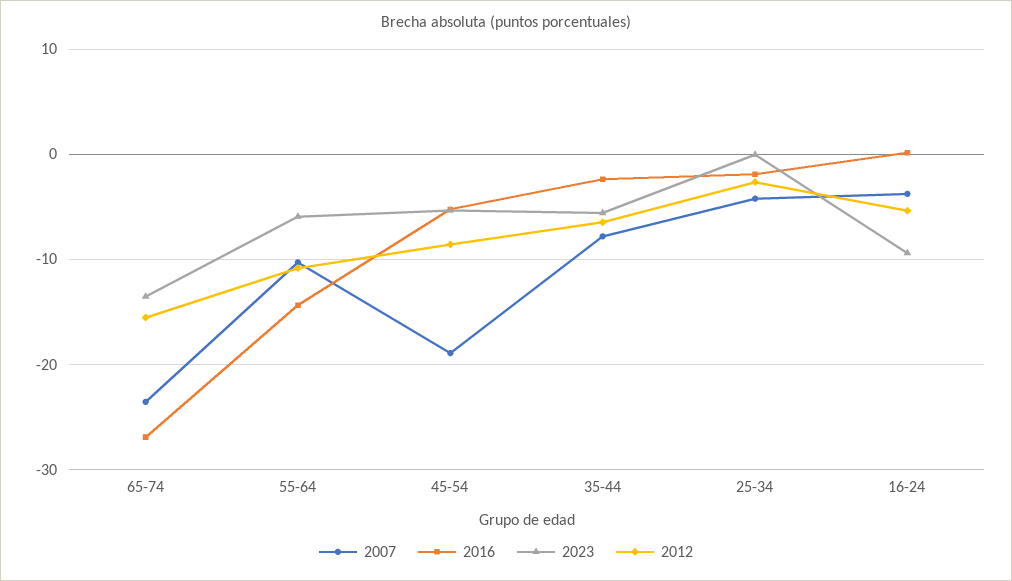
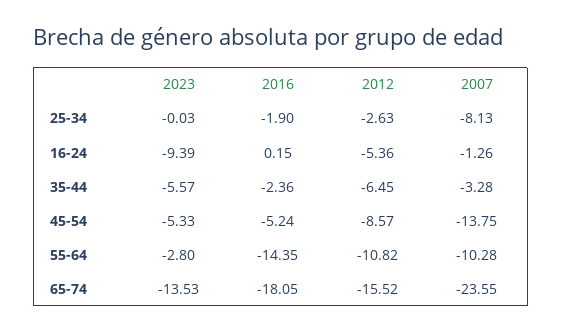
2016, 65-74: -27 -> -18.05
2023, 55-64: -6 -> -2.8
2007, 45-54: -19 -> -13.75
2007, 35-44: -8 -> -3.28
2007, 25-34: -4 -> -8.13
2007, 16-24: -4 -> -1.26

